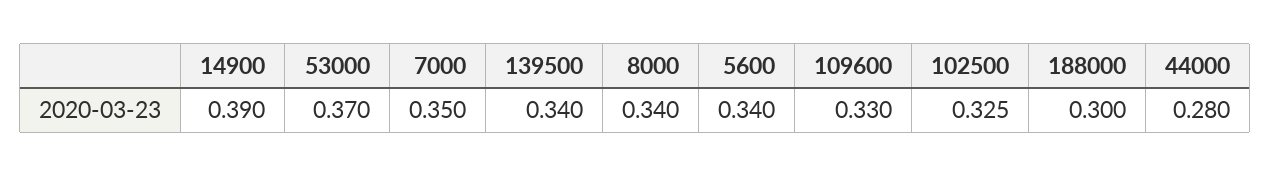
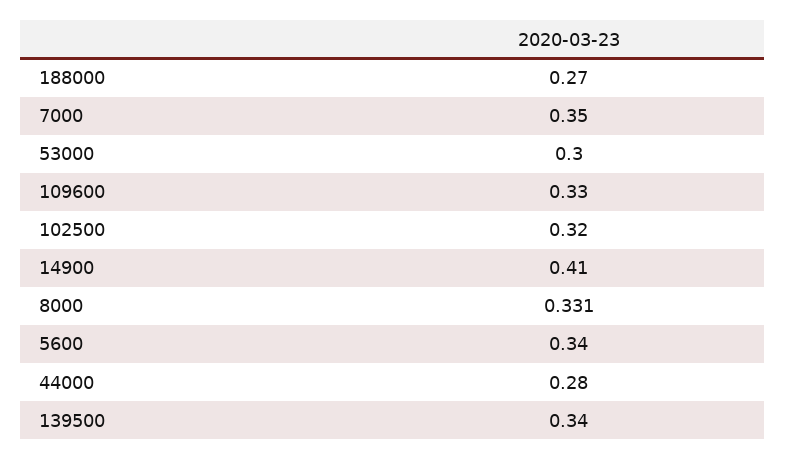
14900: 0.39 -> 0.41
53000: 0.37 -> 0.3
8000: 0.34 -> 0.331
102500: 0.325 -> 0.32
188000: 0.3 -> 0.27

